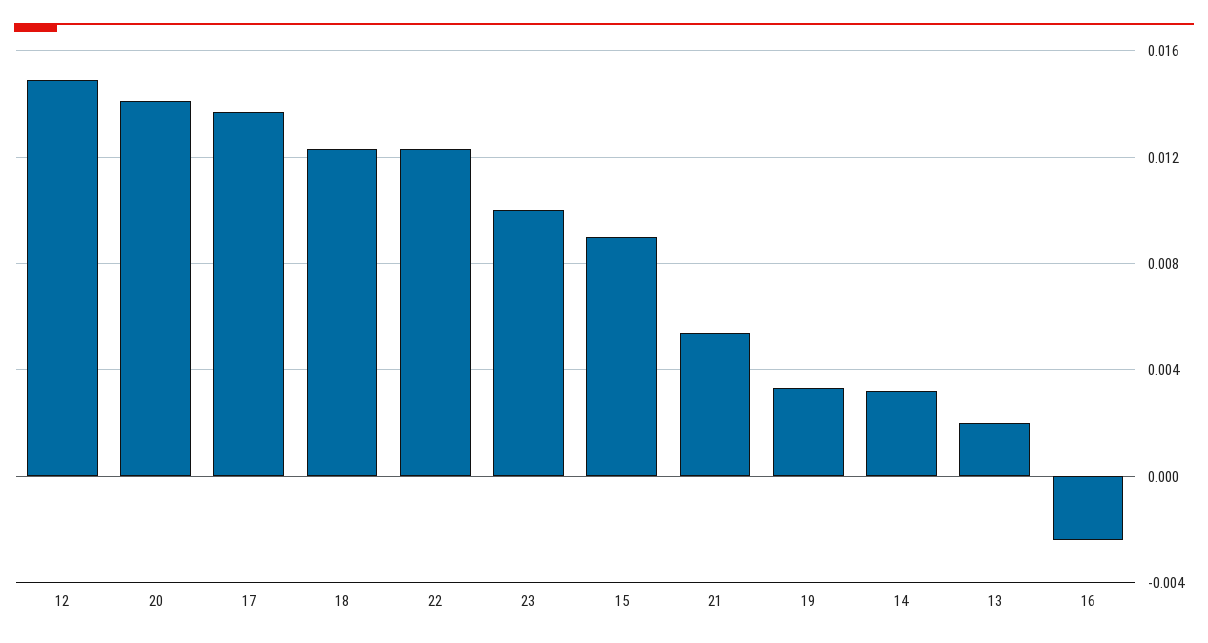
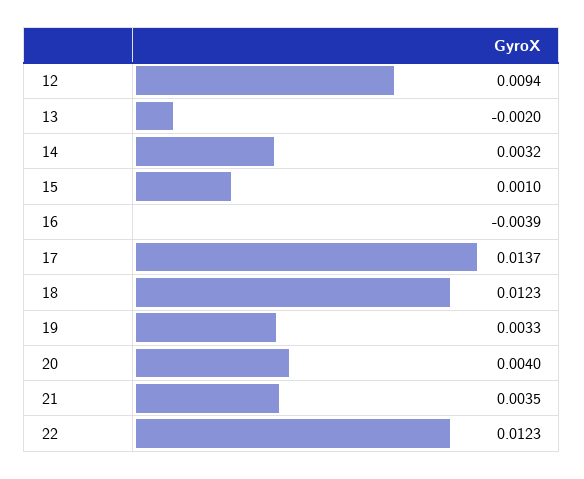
12: 0.015 -> 0.0094
20: 0.014 -> 0.004
23: 0.01 -> none
15: 0.009 -> 0.001
21: 0.0055 -> 0.0035
13: 0.002 -> -0.002
16: -0.0025 -> -0.0039

